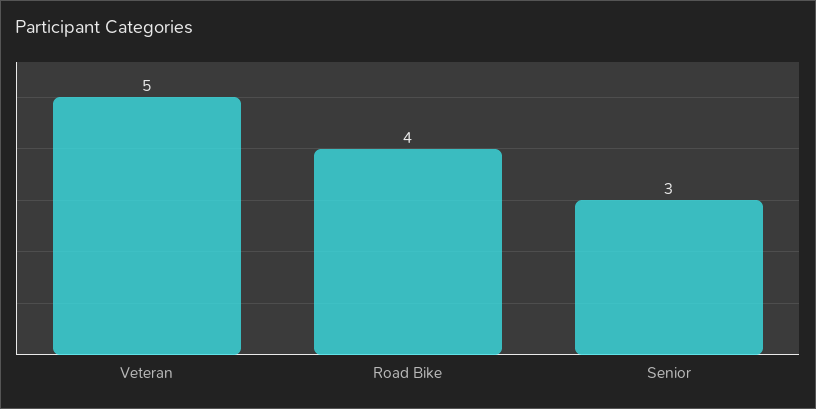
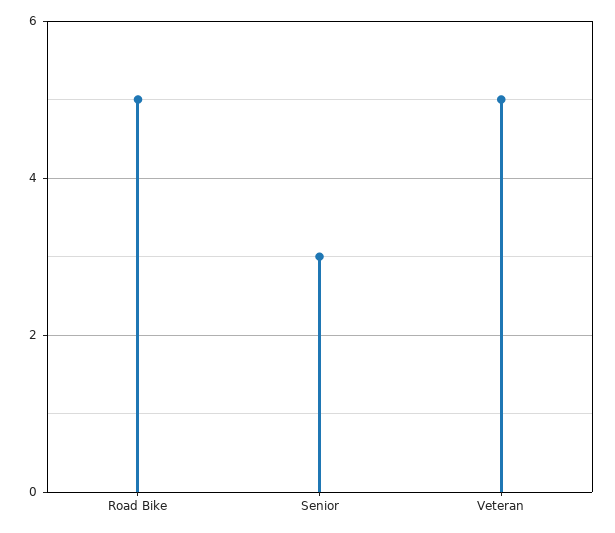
Road Bike: 4 -> 5

